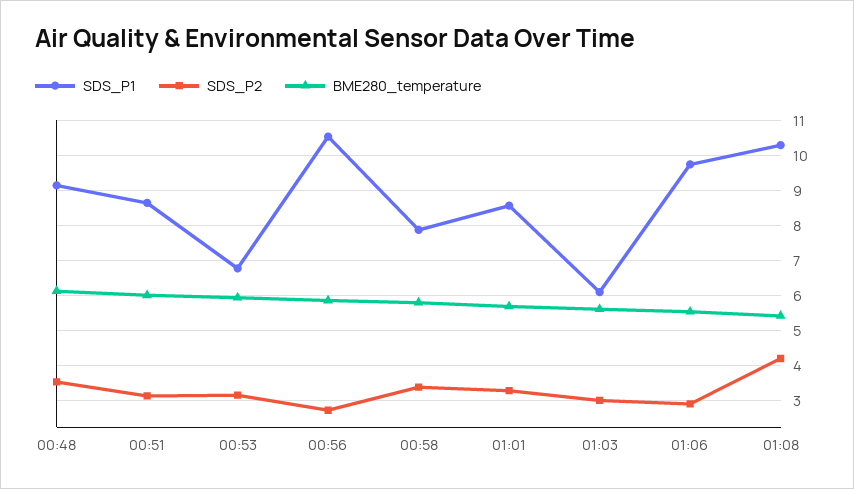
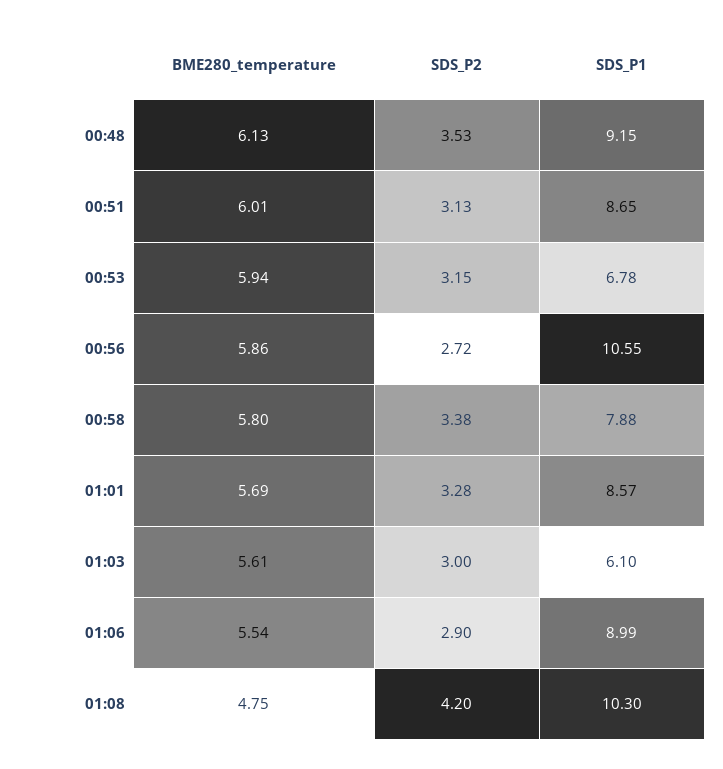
SDS_P1, 01:06: 9.8 -> 8.99
BME280_temperature, 01:08: 5.4 -> 4.75

